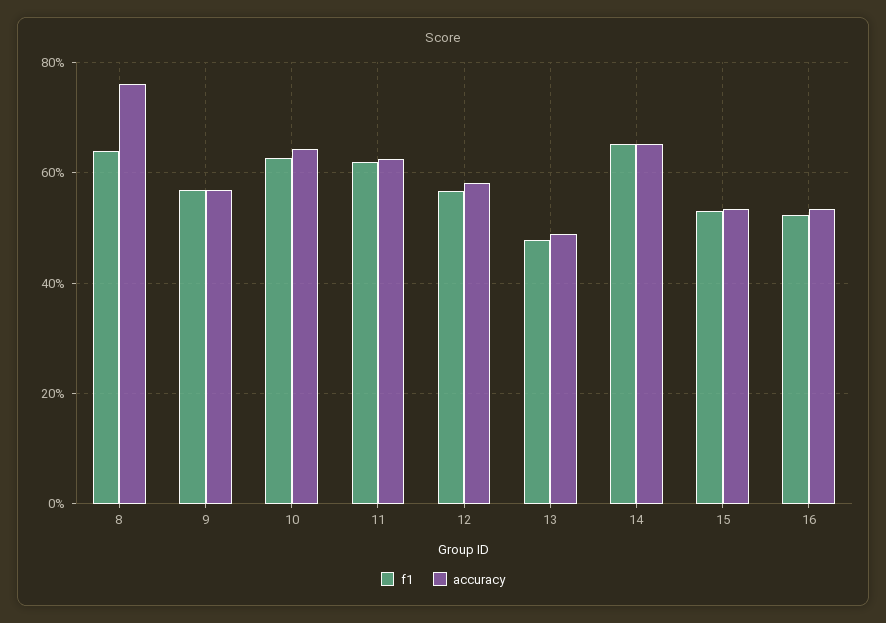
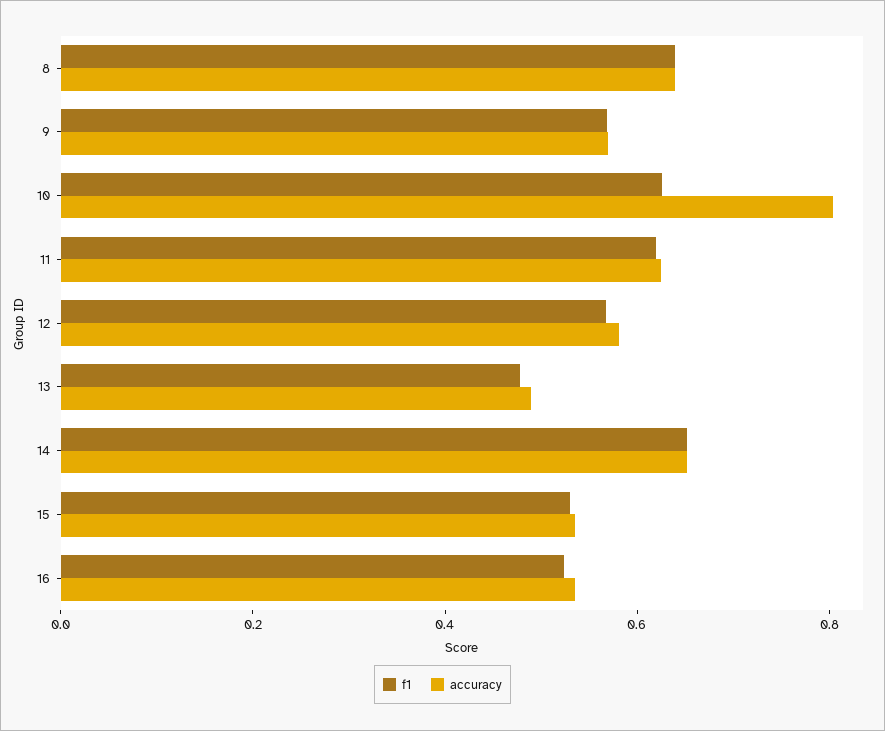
accuracy, 8: 0.76 -> 0.65
accuracy, 10: 0.64 -> 0.8

